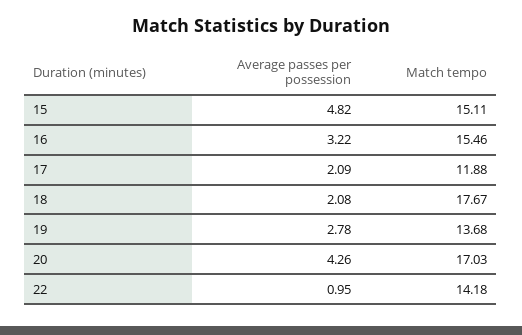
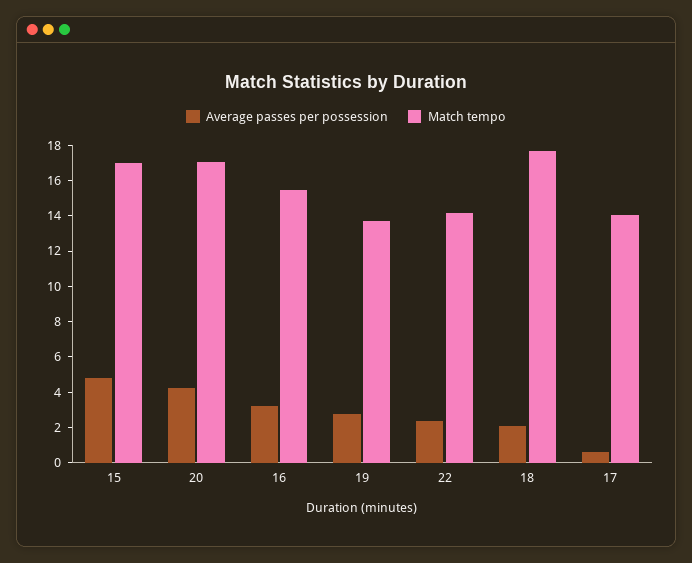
Match tempo, 15: 15.11 -> 17
Average passes per possession, 17: 2.09 -> 0.5
Match tempo, 17: 11.88 -> 14
Average passes per possession, 22: 0.95 -> 2.5

